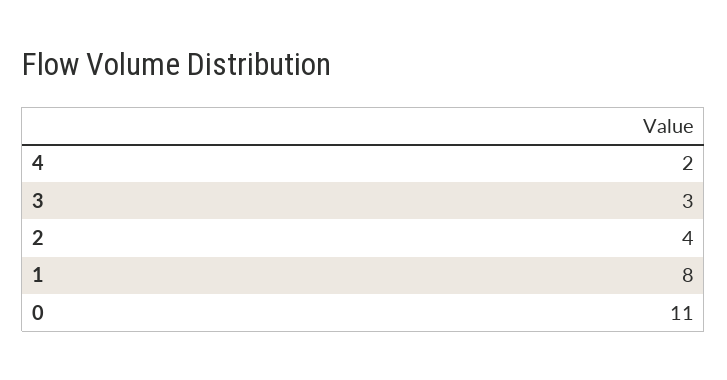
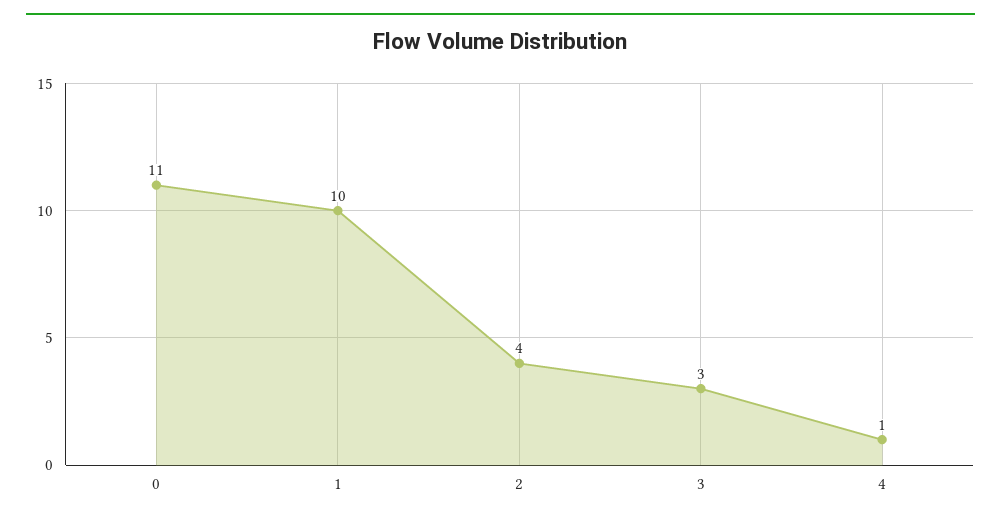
4: 2 -> 1
1: 8 -> 10

